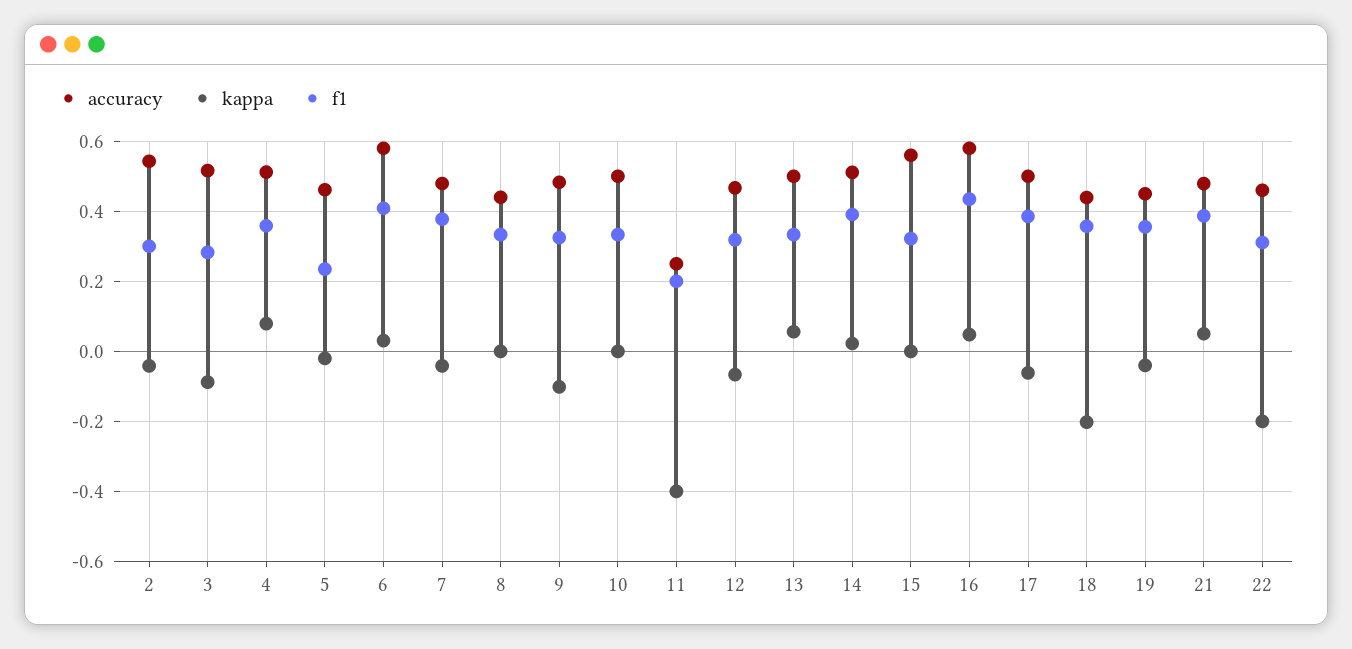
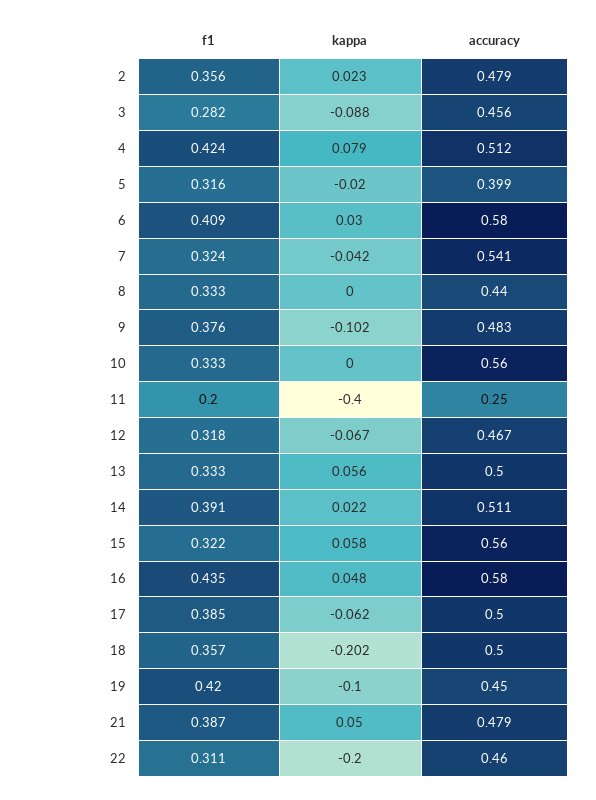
accuracy, 2: 0.54 -> 0.479
kappa, 2: -0.04 -> 0.023
f1, 2: 0.3 -> 0.356
accuracy, 3: 0.52 -> 0.456
f1, 4: 0.36 -> 0.424
accuracy, 5: 0.46 -> 0.399
f1, 5: 0.24 -> 0.316
accuracy, 7: 0.48 -> 0.541
f1, 7: 0.38 -> 0.324
f1, 9: 0.32 -> 0.376
accuracy, 10: 0.5 -> 0.56
kappa, 15: 0 -> 0.058
accuracy, 18: 0.44 -> 0.5
kappa, 19: -0.04 -> -0.1
f1, 19: 0.36 -> 0.42

